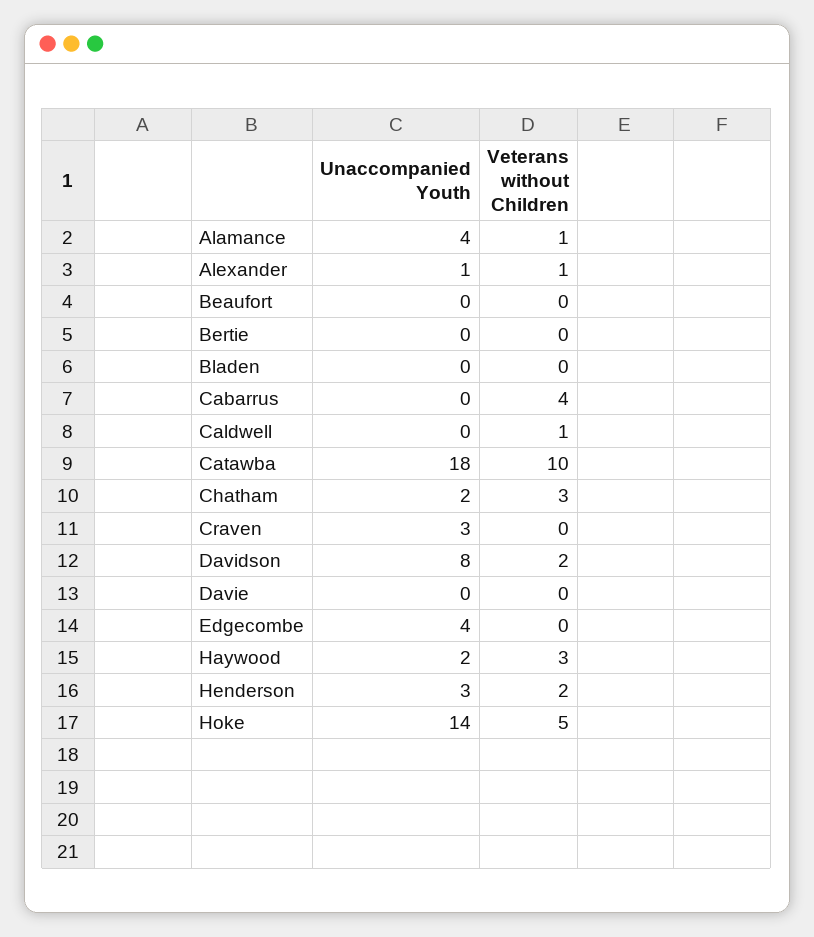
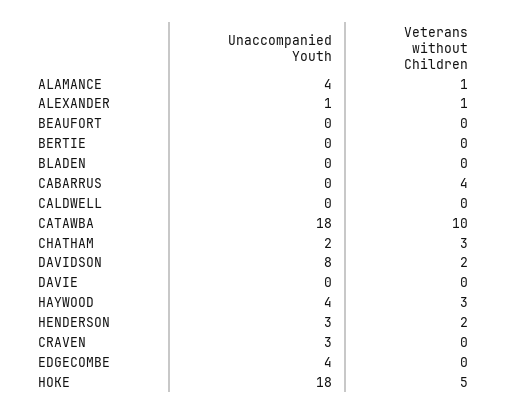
Veterans without Children, Caldwell: 1 -> 0
Unaccompanied Youth, Haywood: 2 -> 4
Unaccompanied Youth, Hoke: 14 -> 18

